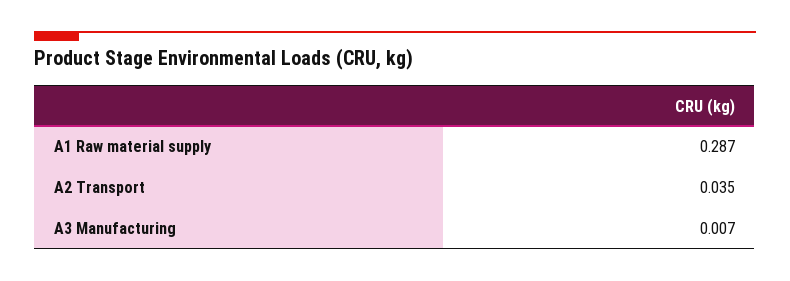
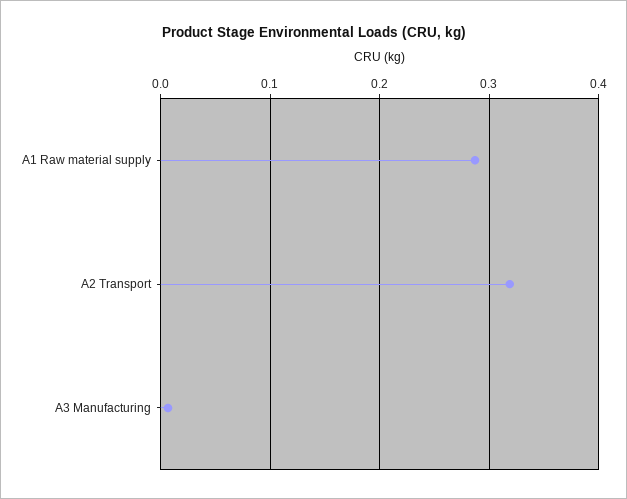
A2 Transport: 0.035 -> 0.32

